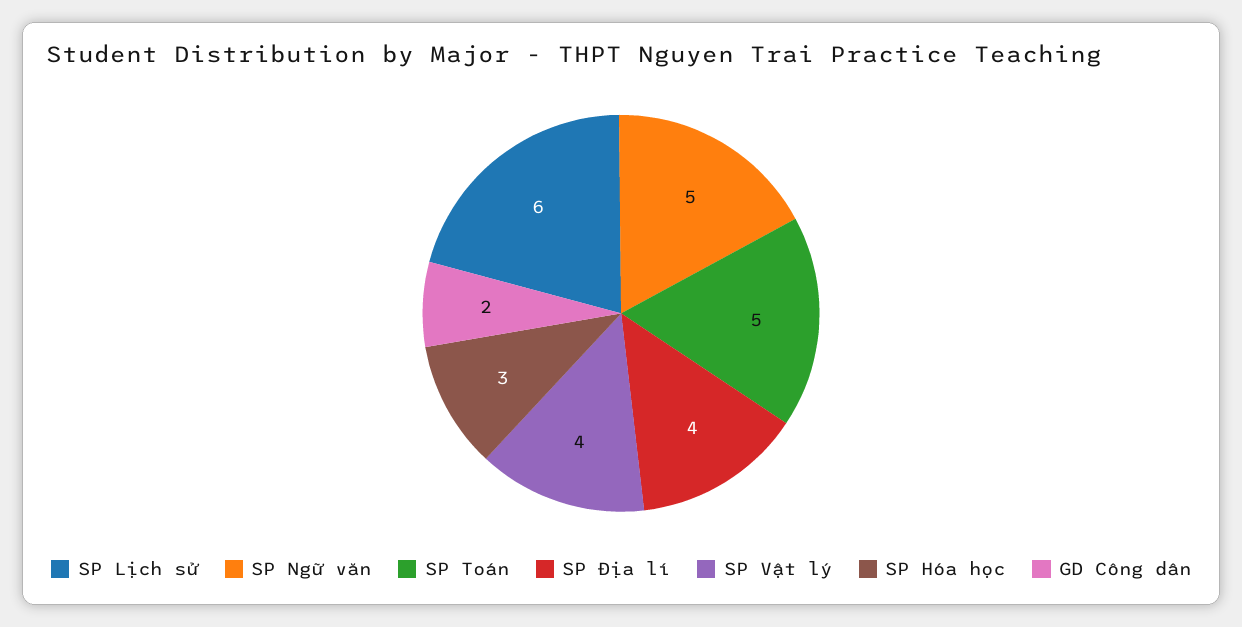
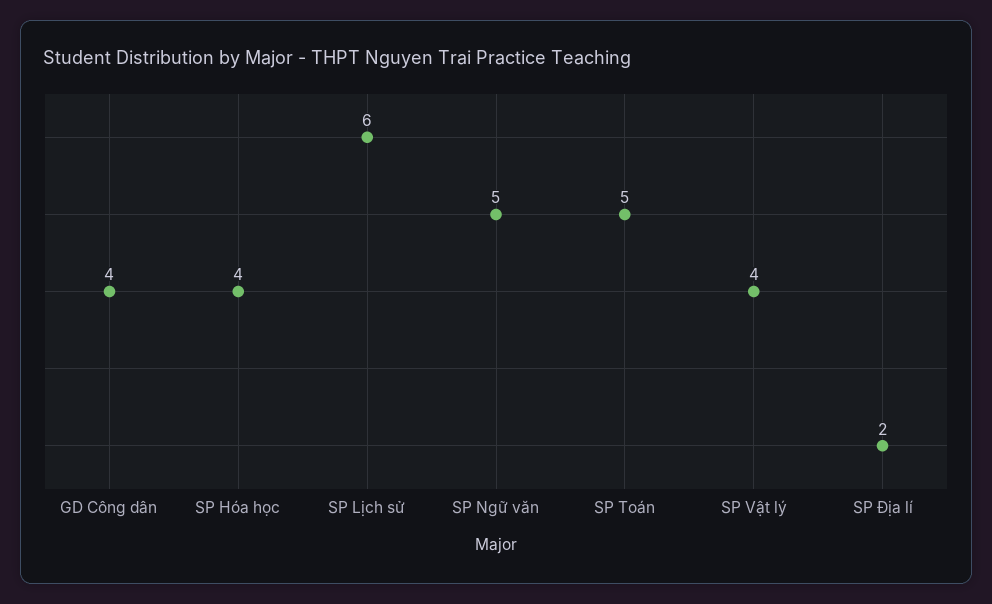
SP Địa lí: 4 -> 2
SP Hóa học: 3 -> 4
GD Công dân: 2 -> 4

